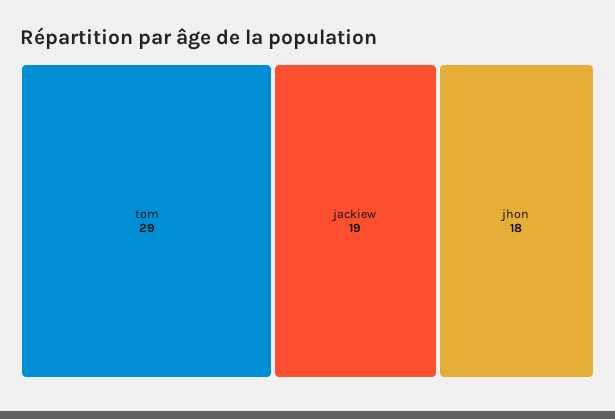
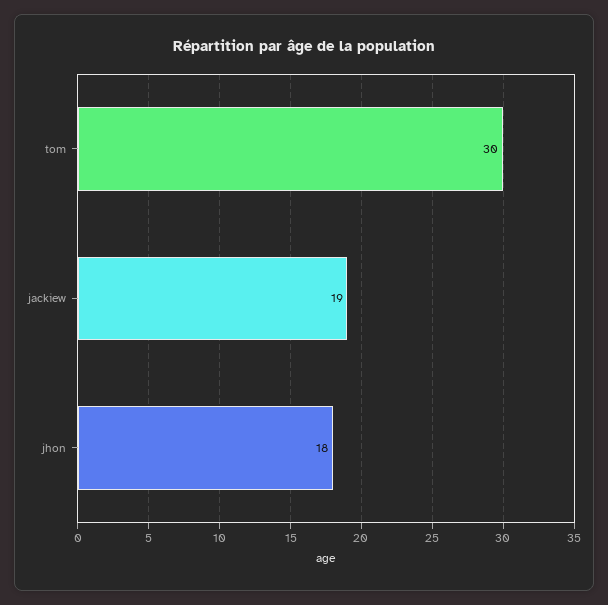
tom: 29 -> 30

